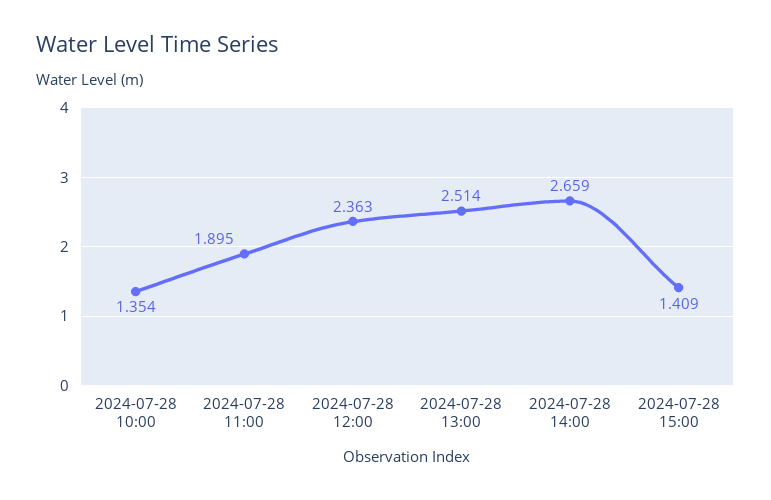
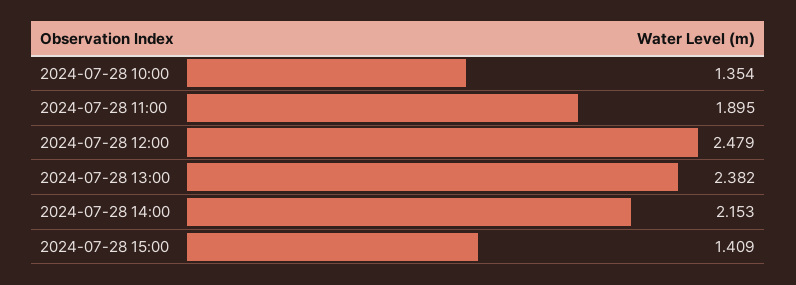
2024-07-28 12:00: 2.363 -> 2.479
2024-07-28 13:00: 2.514 -> 2.382
2024-07-28 14:00: 2.659 -> 2.153

